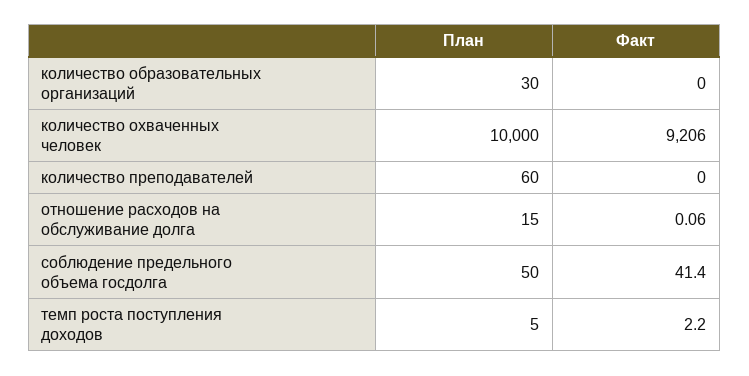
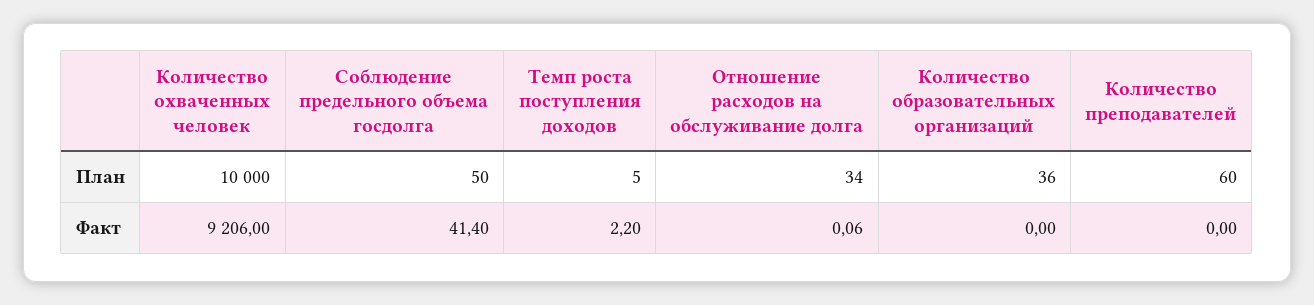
План, количество образовательных организаций: 30 -> 36
План, отношение расходов на обслуживание долга: 15 -> 34

